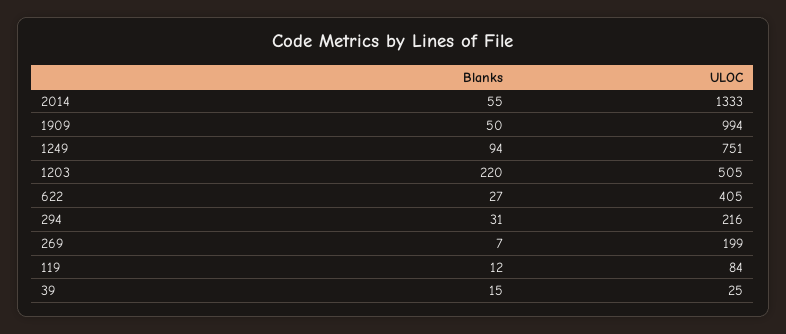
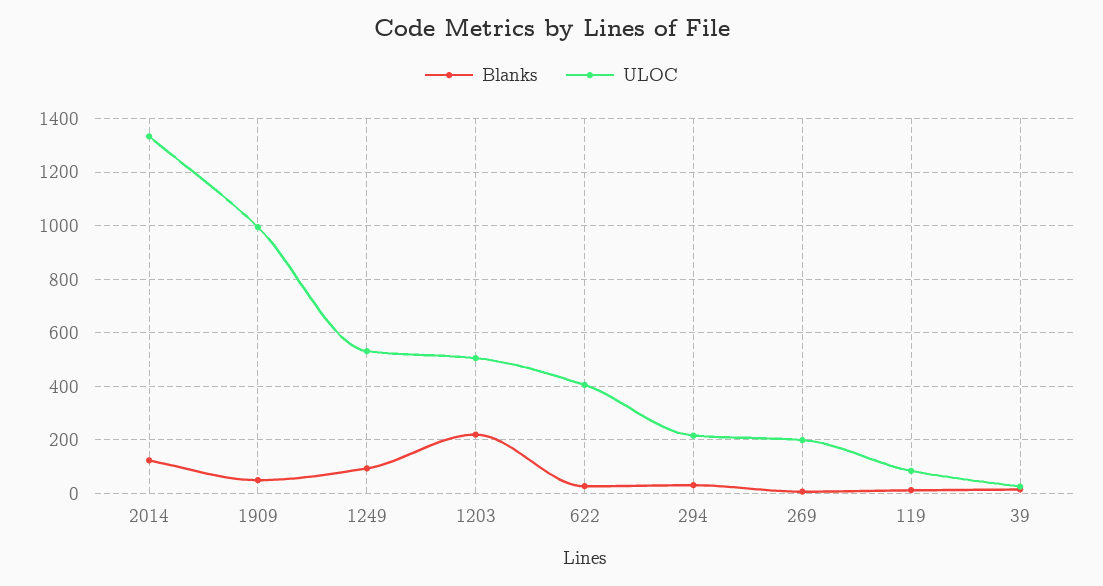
Blanks, 2014: 55 -> 125
ULOC, 1249: 751 -> 525

